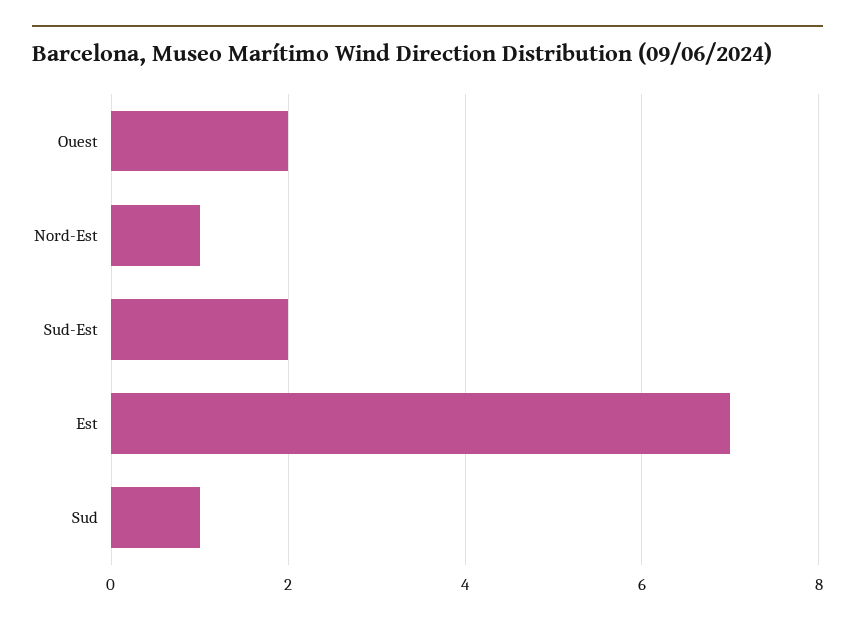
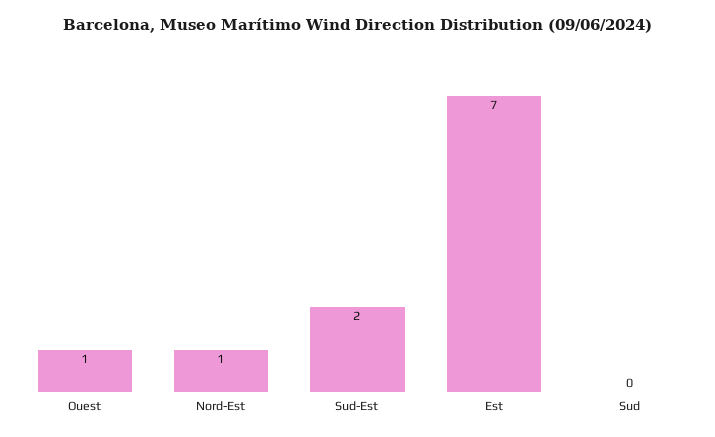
Ouest: 2 -> 1
Sud: 1 -> 0

